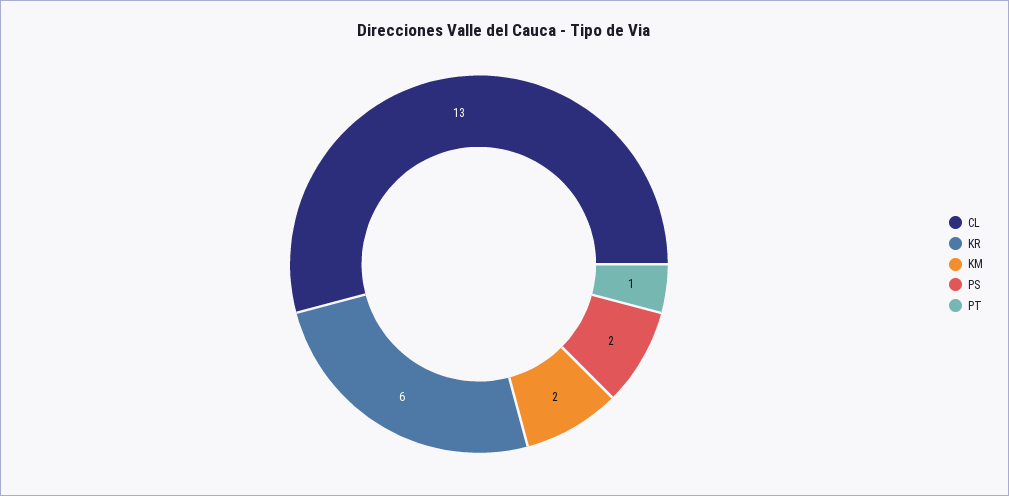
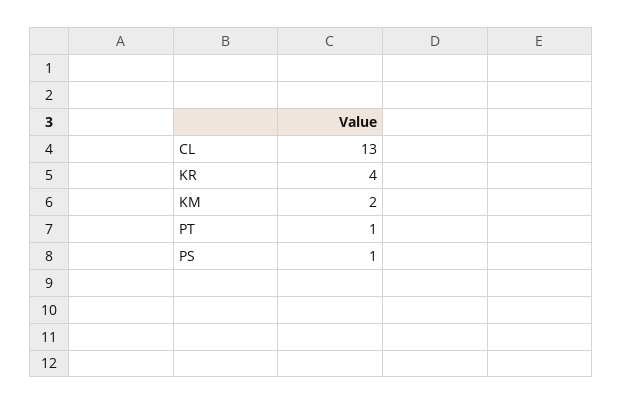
KR: 6 -> 4
PS: 2 -> 1

